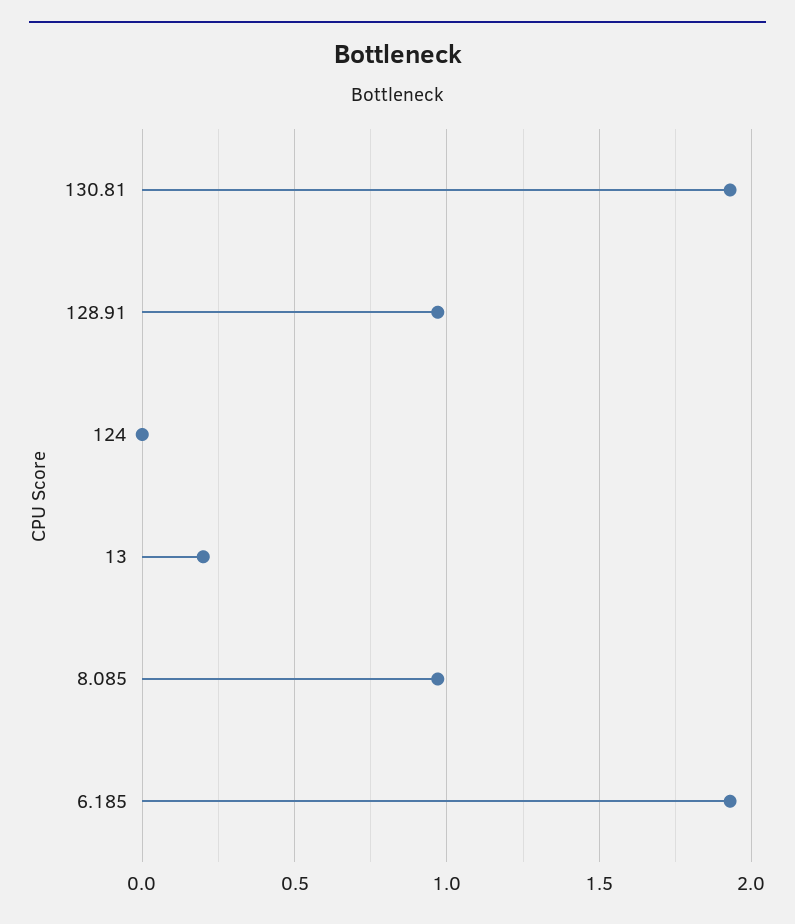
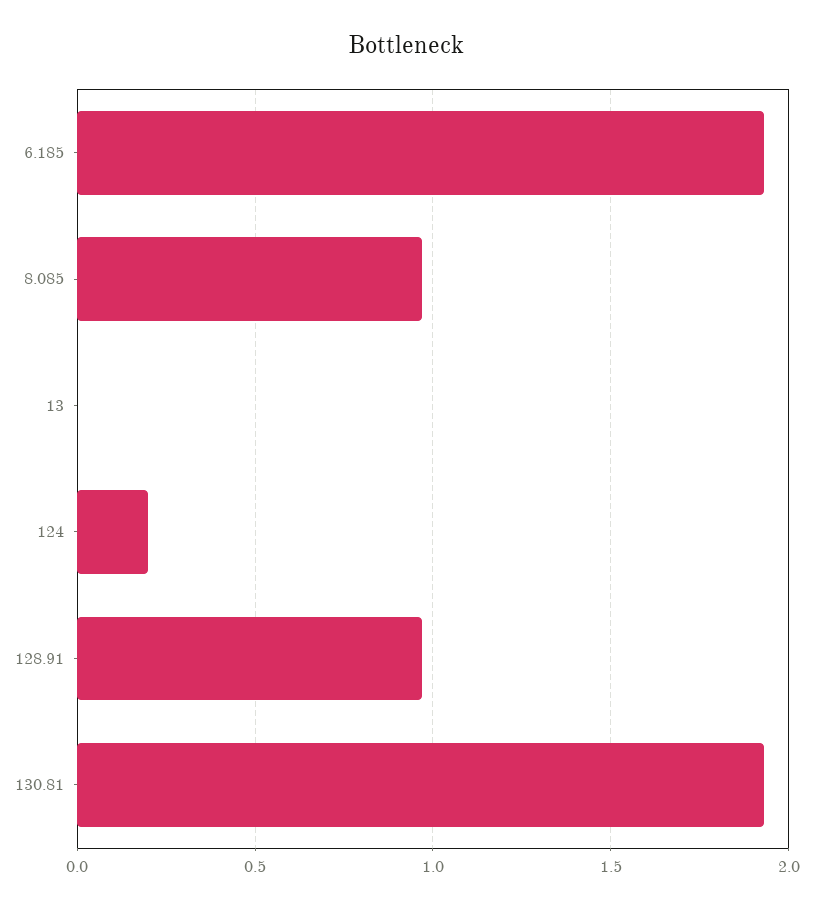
124: 0 -> 0.2
13: 0.2 -> 0

